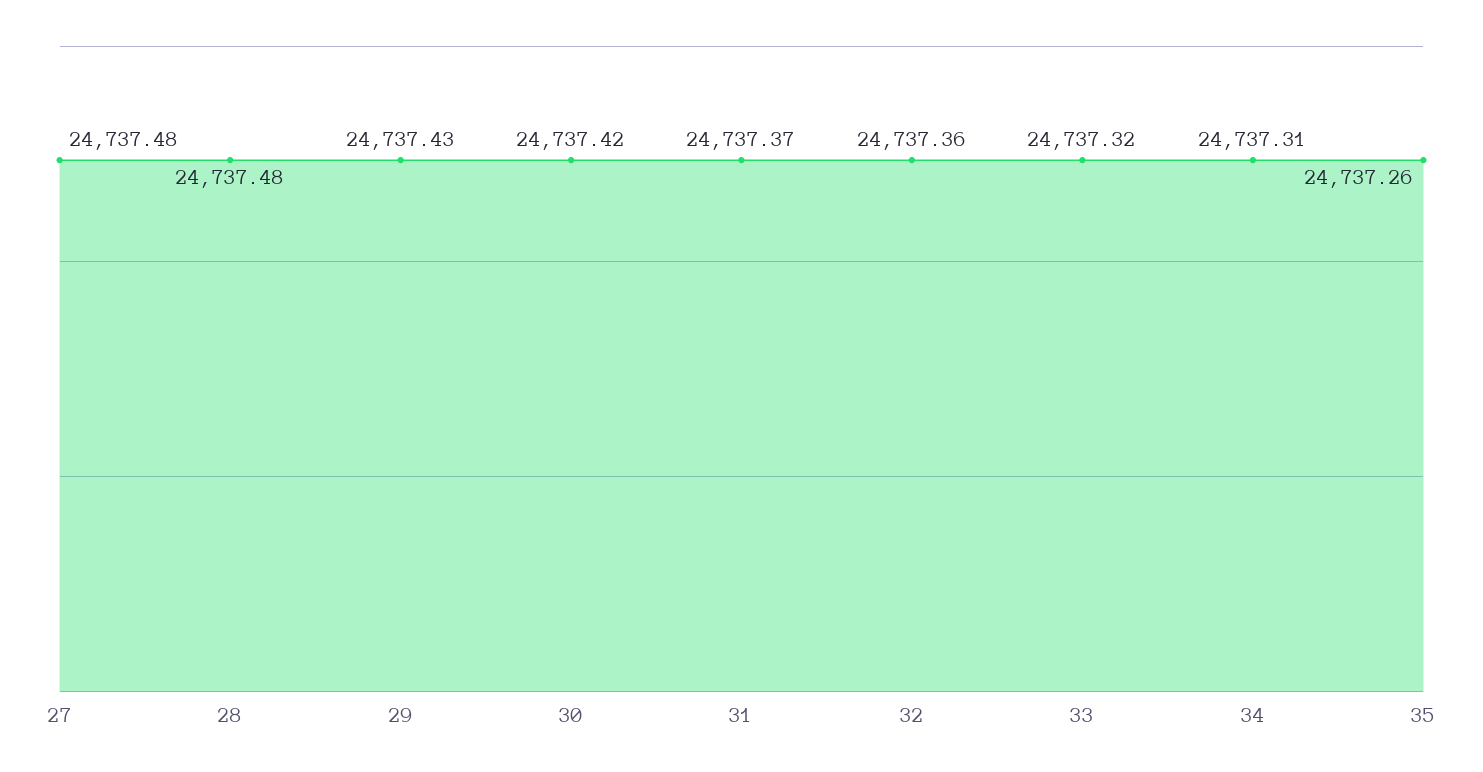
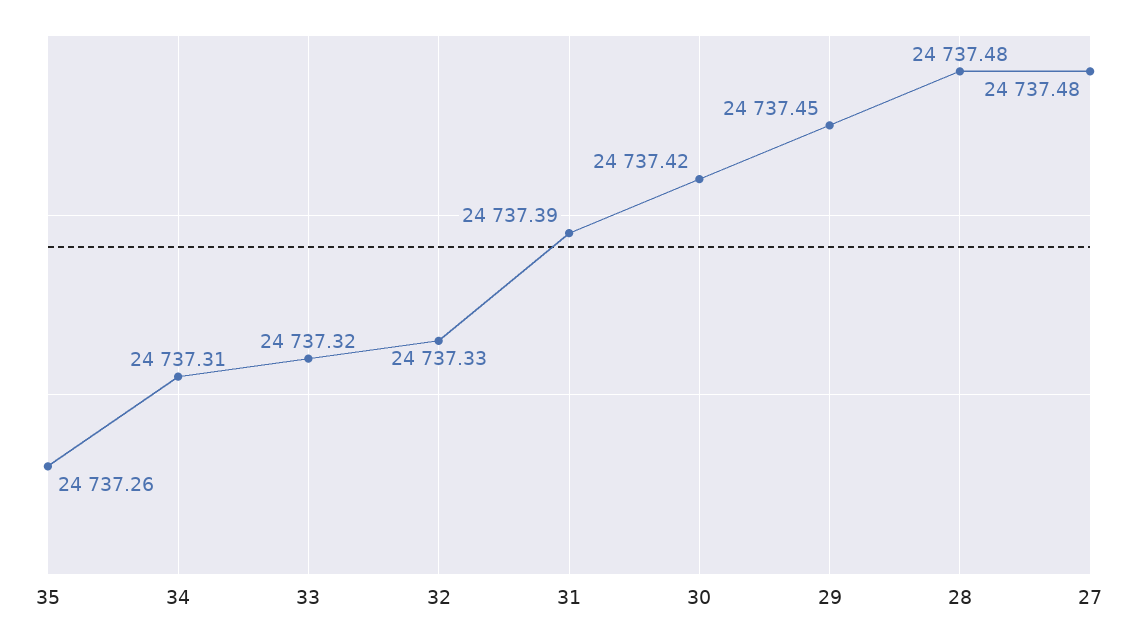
29: 24737.43 -> 24737.45
31: 24737.37 -> 24737.39
32: 24737.36 -> 24737.33

